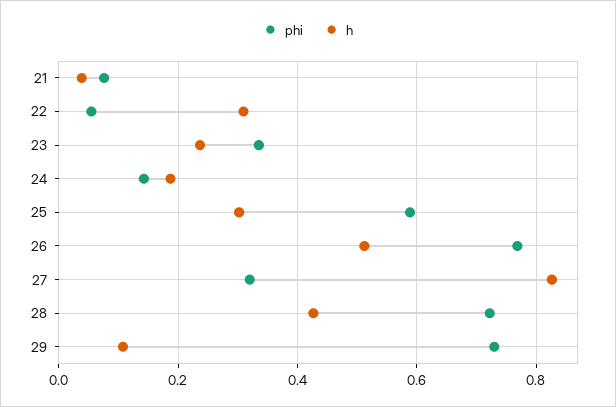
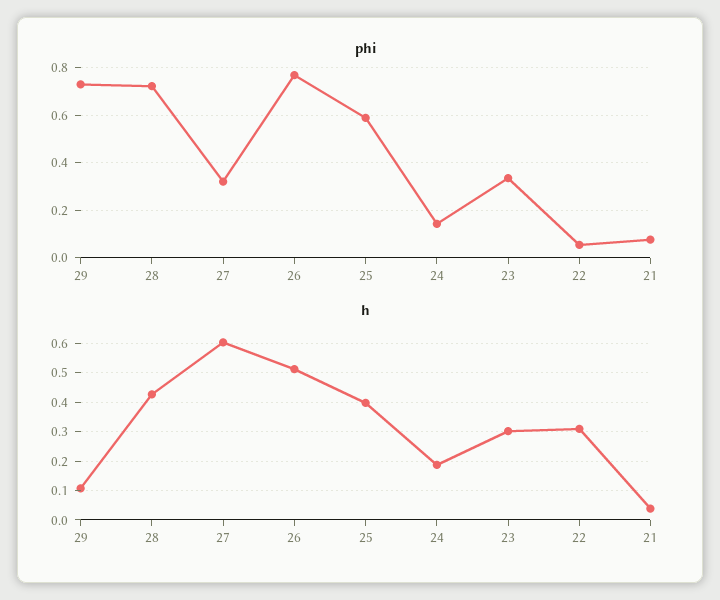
h, 23: 0.24 -> 0.3
h, 25: 0.3 -> 0.4
h, 27: 0.82 -> 0.6

